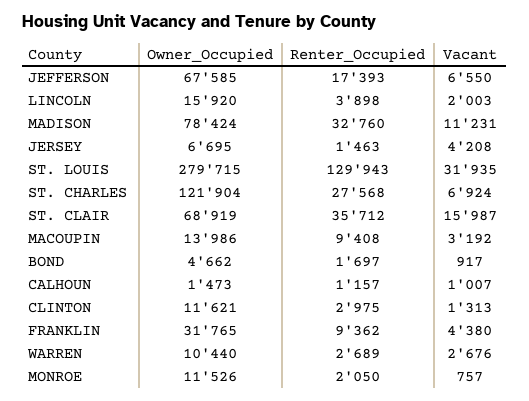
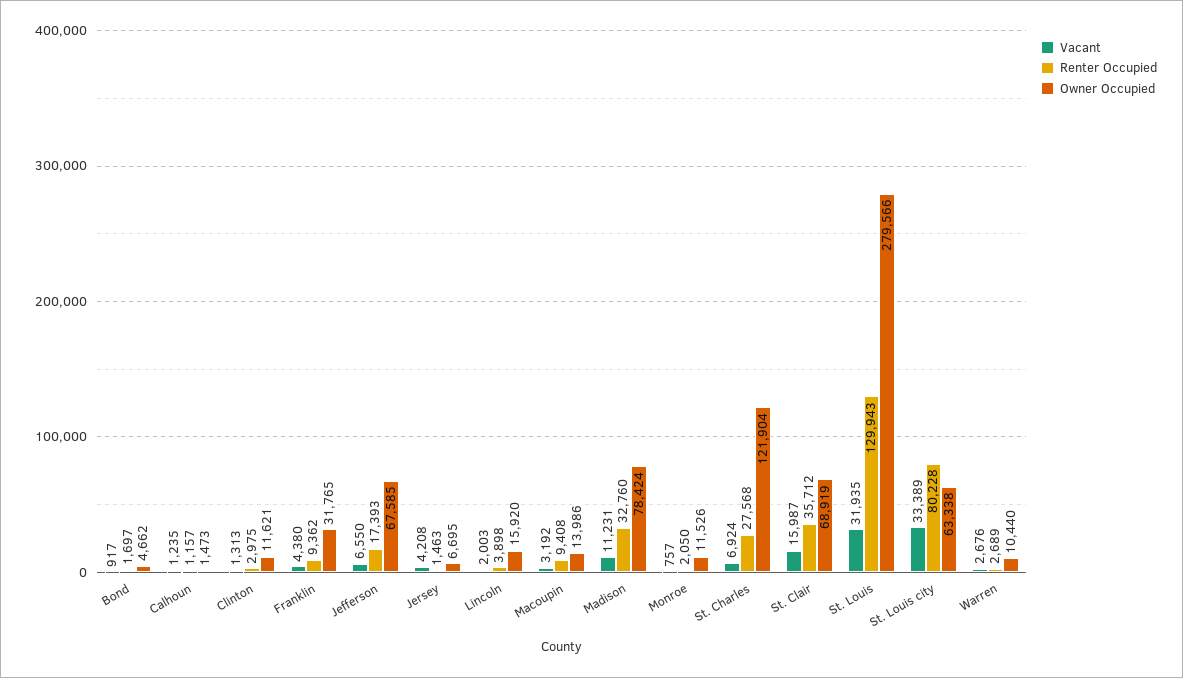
Owner_Occupied, ST. LOUIS: 279715 -> 279566
Vacant, CALHOUN: 1007 -> 1235
Vacant, St. Louis city: none -> 33389
Renter_Occupied, St. Louis city: none -> 80228
Owner_Occupied, St. Louis city: none -> 63338

